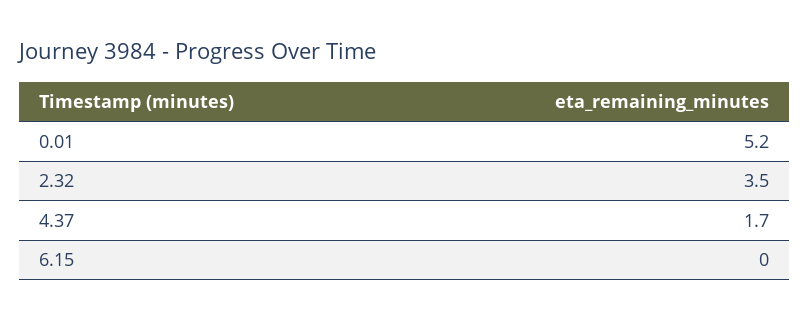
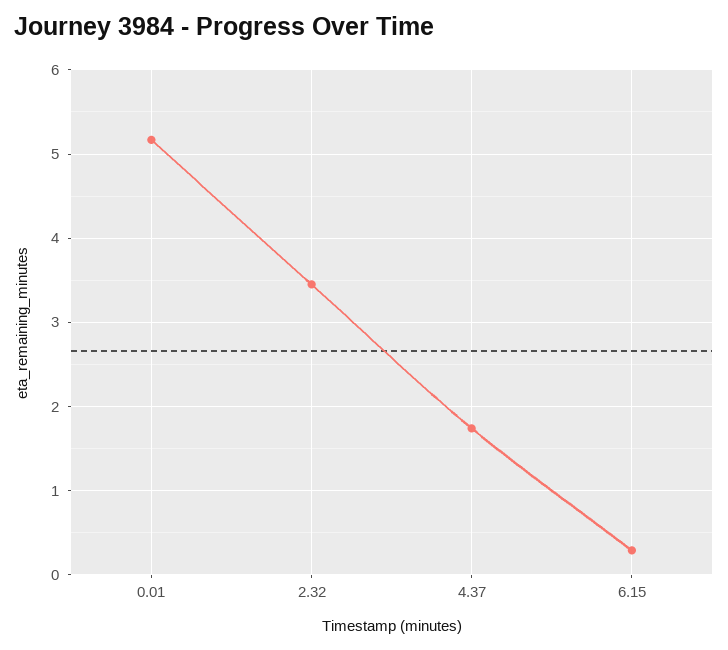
6.15: 0 -> 0.3

